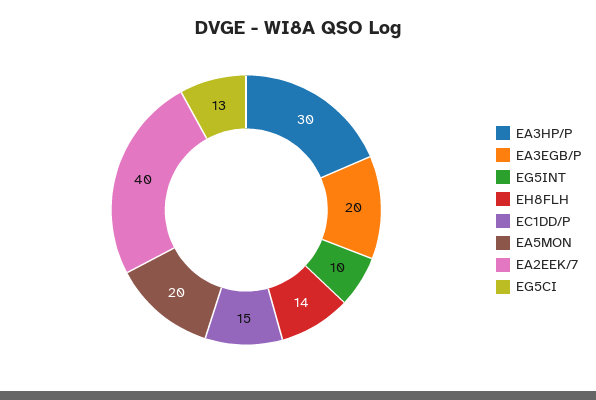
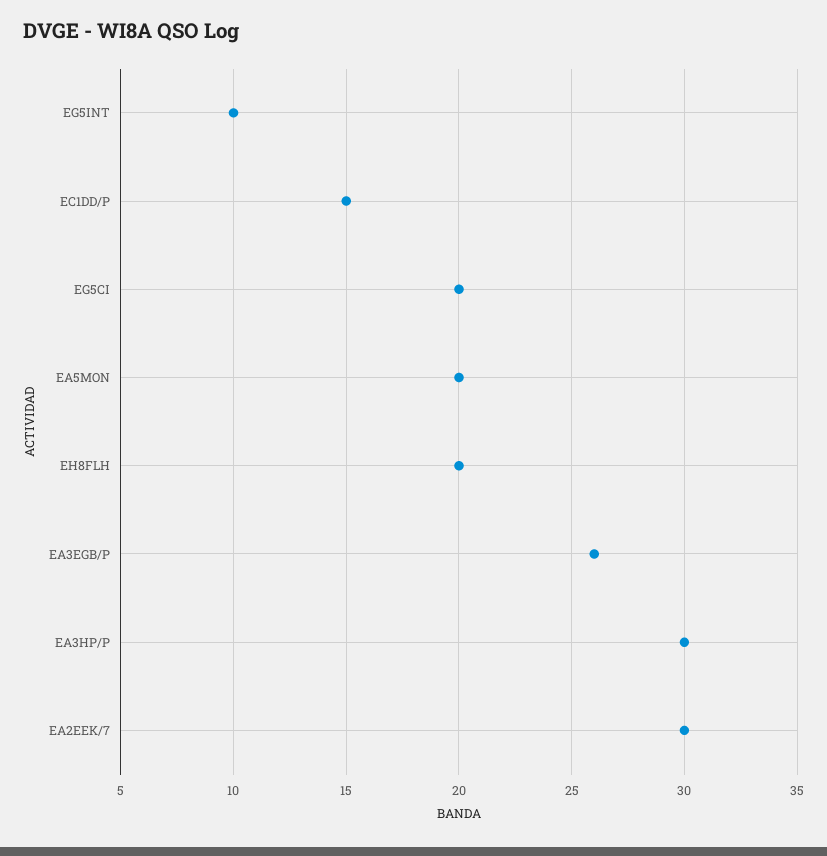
EA3EGB/P: 20 -> 26
EH8FLH: 14 -> 20
EA2EEK/7: 40 -> 30
EG5CI: 13 -> 20

